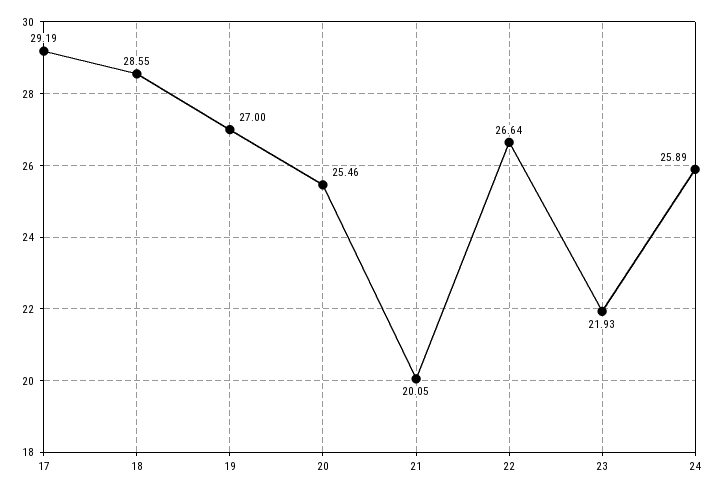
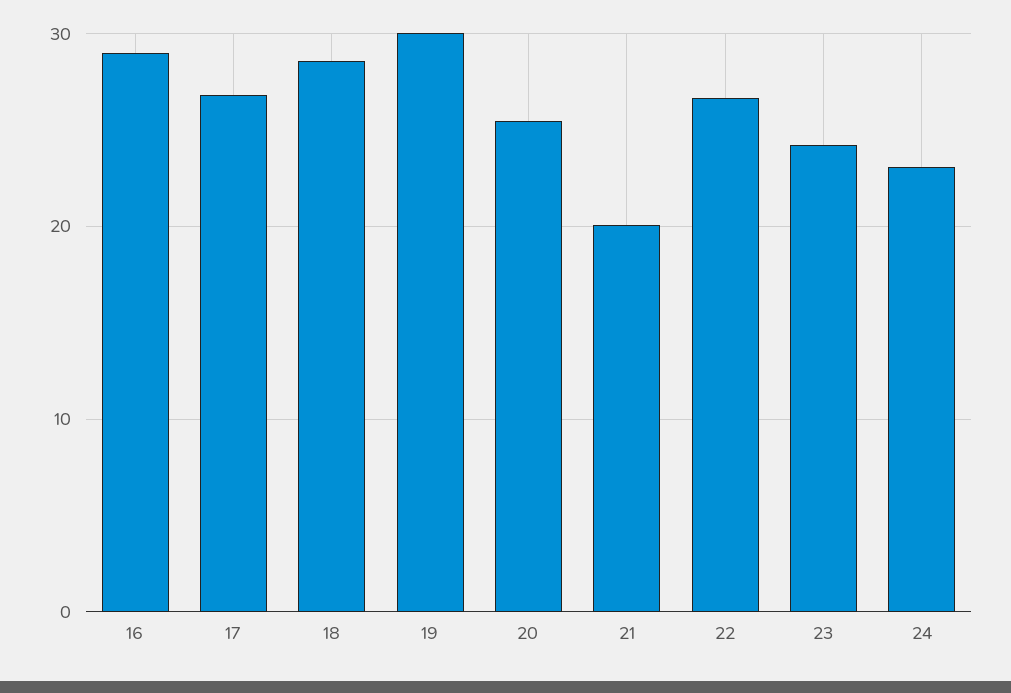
17: 29.19 -> 27
19: 27 -> 30
23: 21.93 -> 24
24: 25.89 -> 23
16: none -> 29

